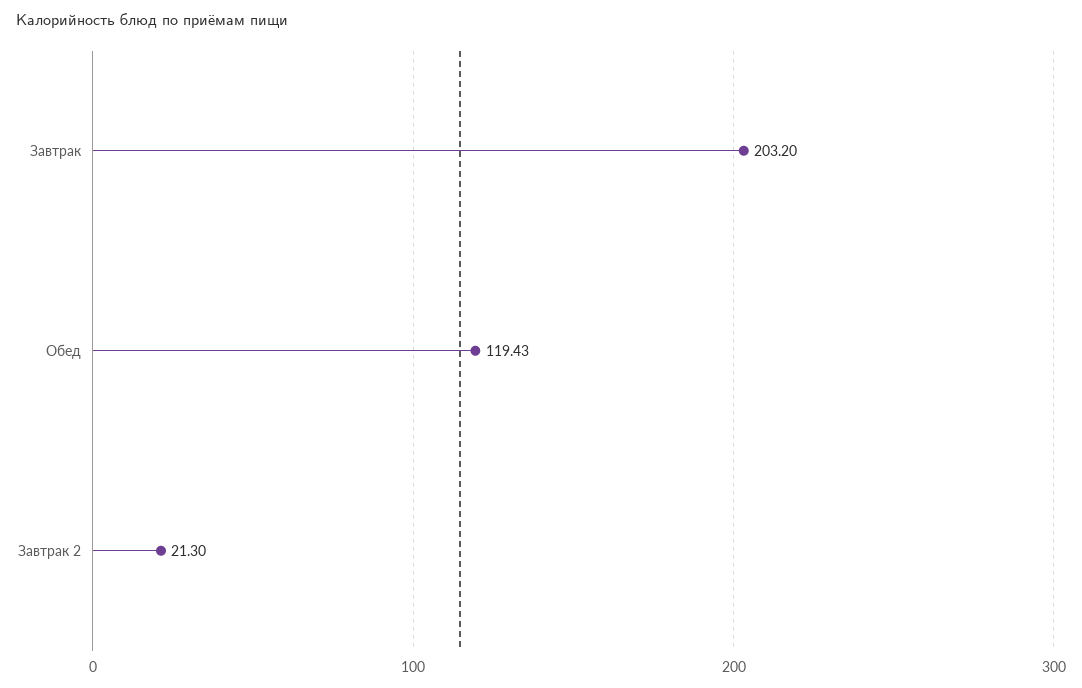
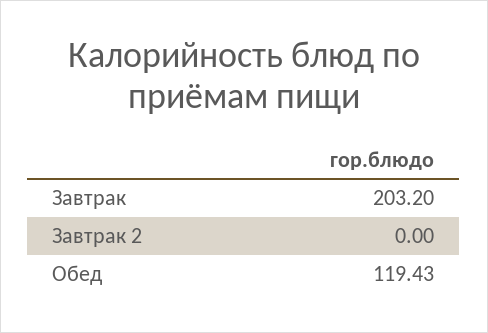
Завтрак 2: 21.3 -> 0

